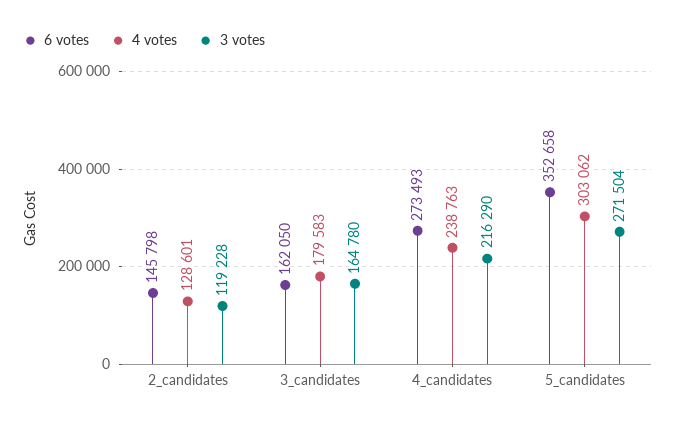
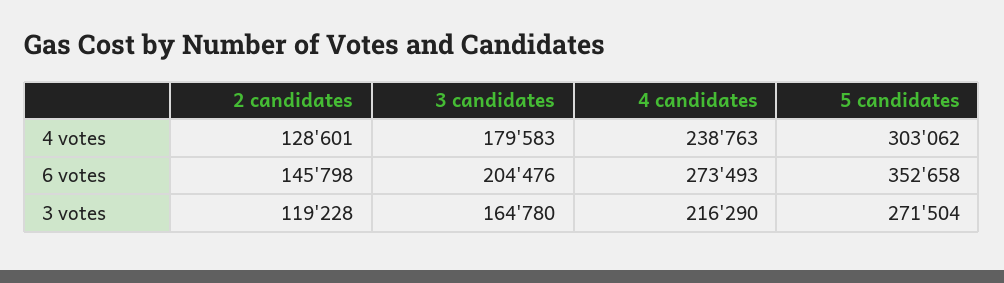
6 votes, 3_candidates: 162050 -> 204476

